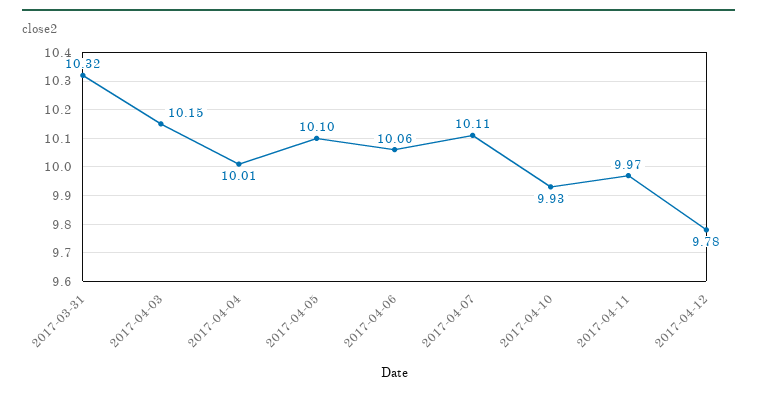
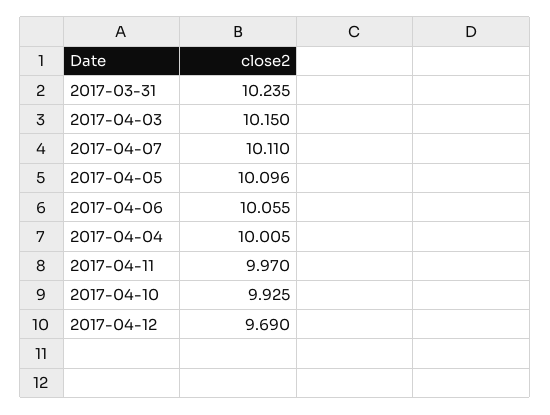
2017-03-31: 10.32 -> 10.235
2017-04-12: 9.78 -> 9.69

